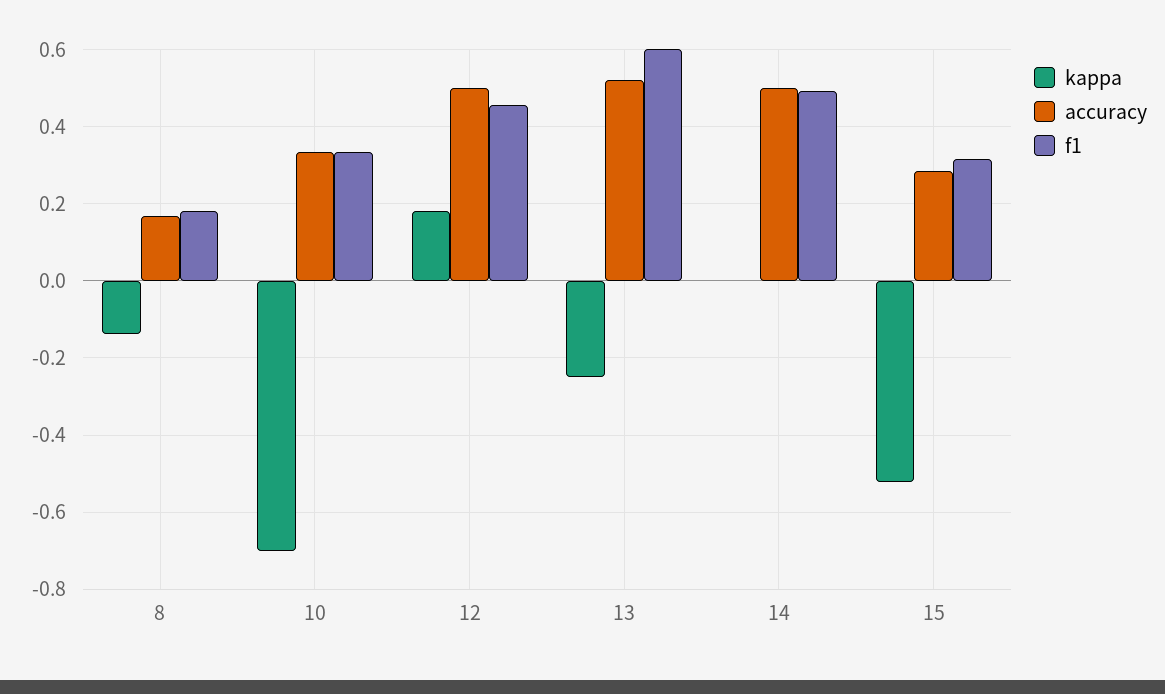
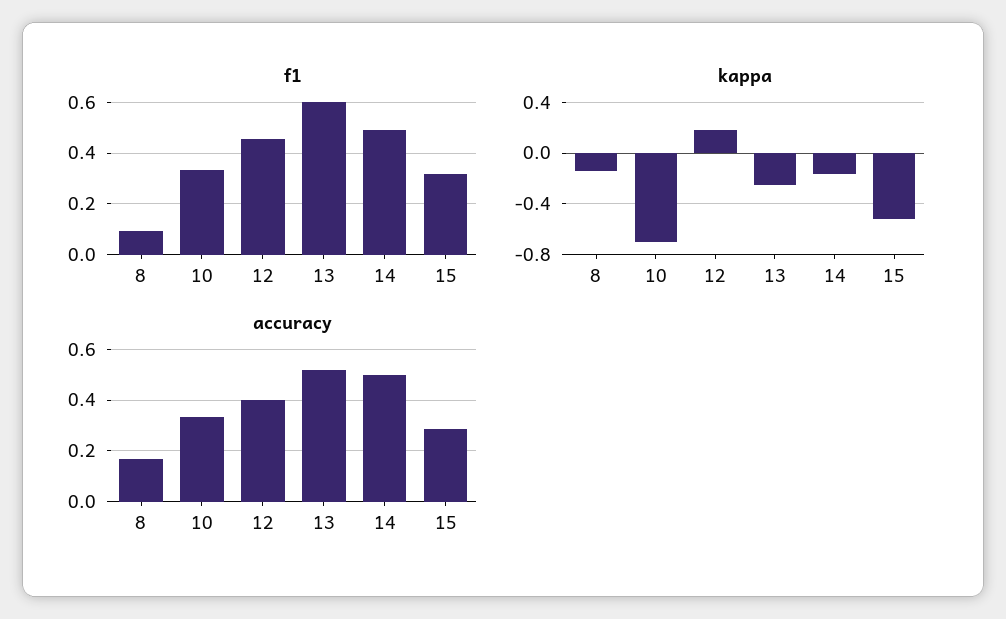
f1, 8: 0.18 -> 0.1
accuracy, 12: 0.5 -> 0.4
kappa, 14: 0 -> -0.15

